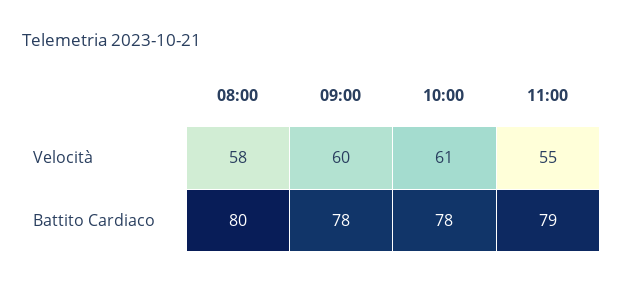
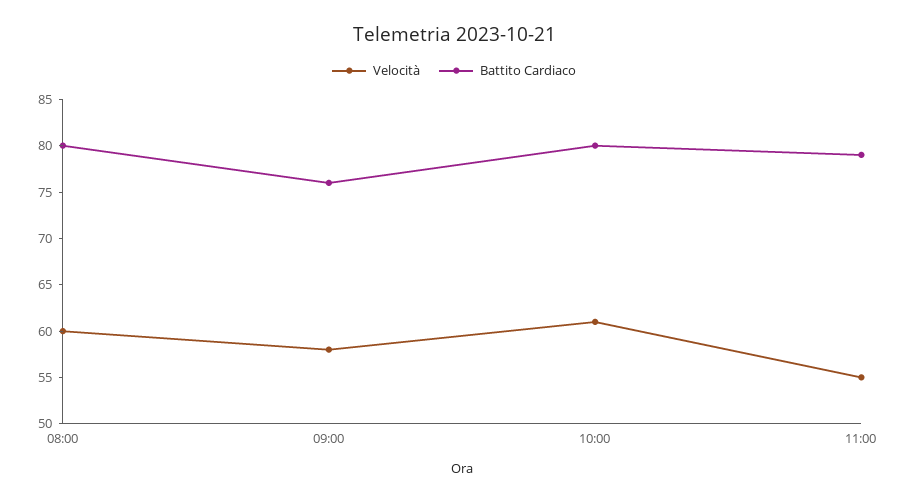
Velocità, 08:00: 58 -> 60
Velocità, 09:00: 60 -> 58
Battito Cardiaco, 09:00: 78 -> 76
Battito Cardiaco, 10:00: 78 -> 80

